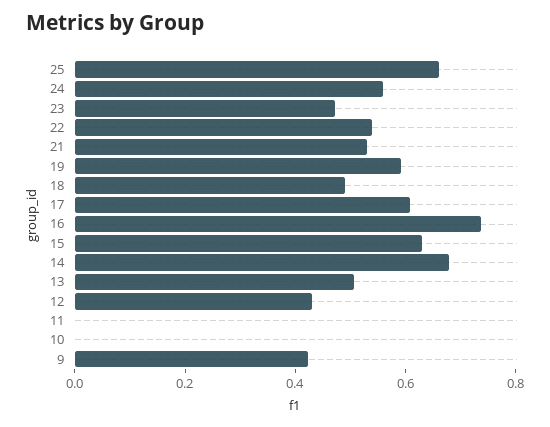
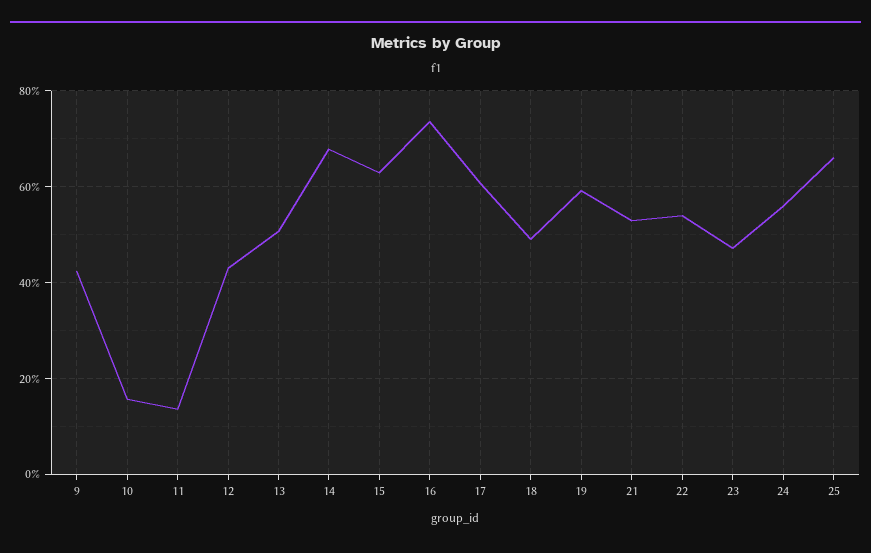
11: 0 -> 0.14
10: 0 -> 0.16

